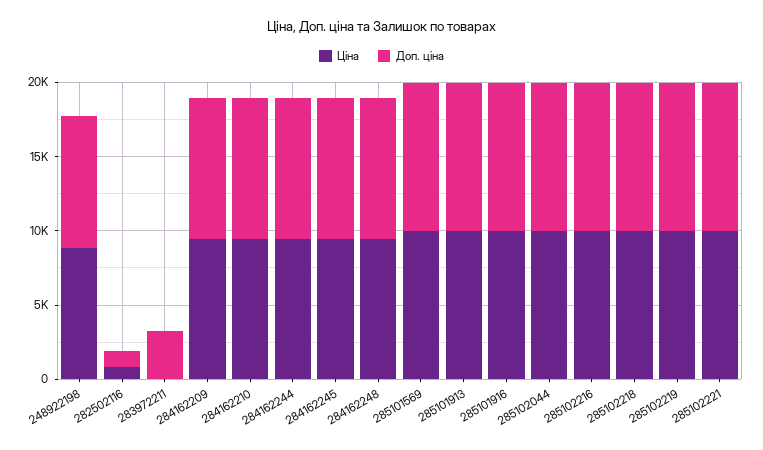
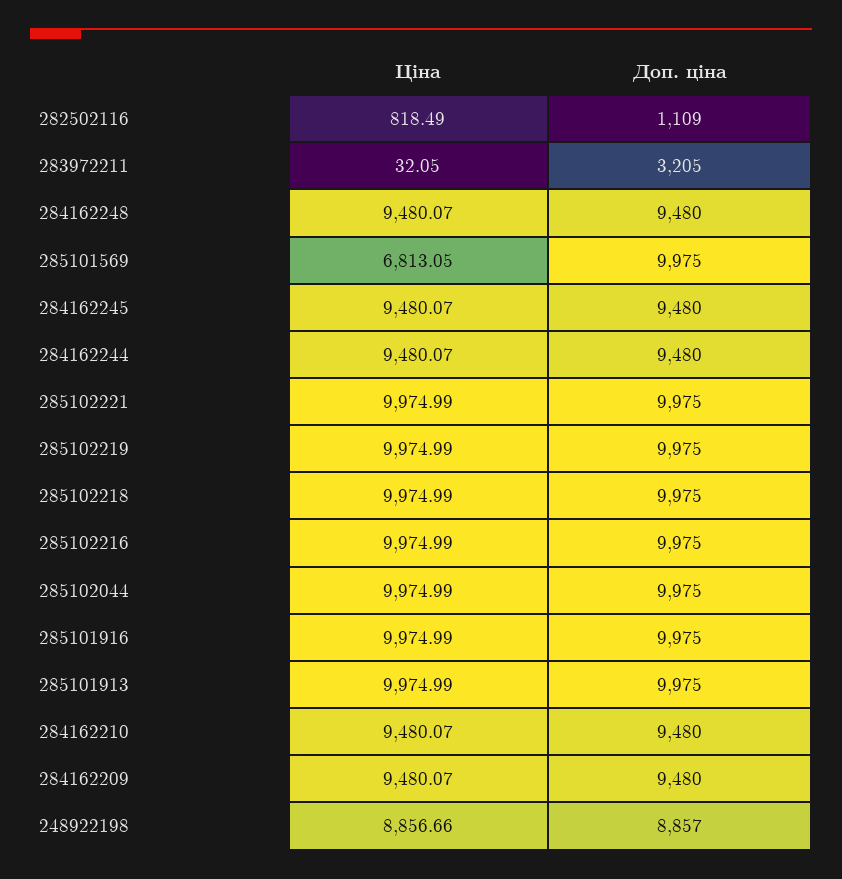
Ціна, 285101569: 10000 -> 6813.05

